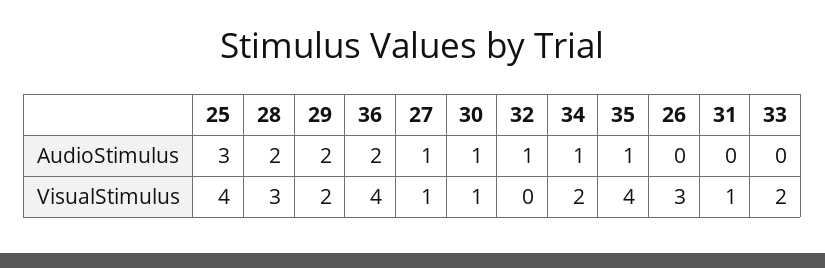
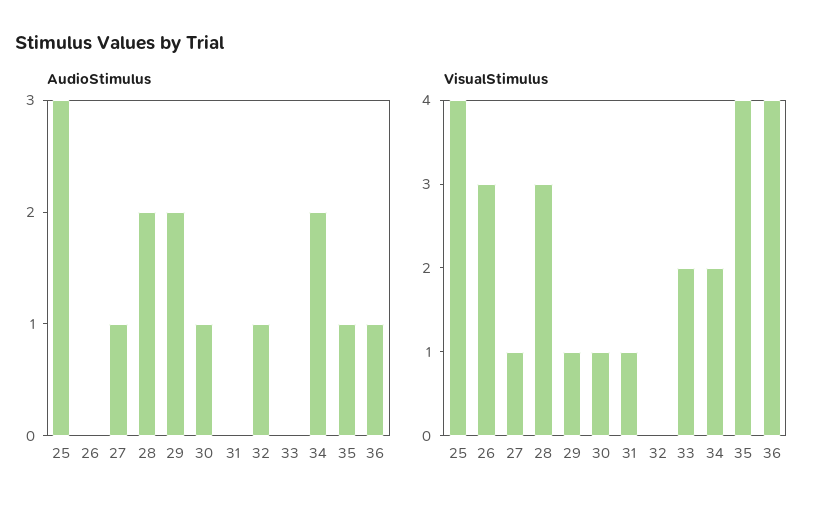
AudioStimulus, 36: 2 -> 1
AudioStimulus, 34: 1 -> 2
VisualStimulus, 29: 2 -> 1

